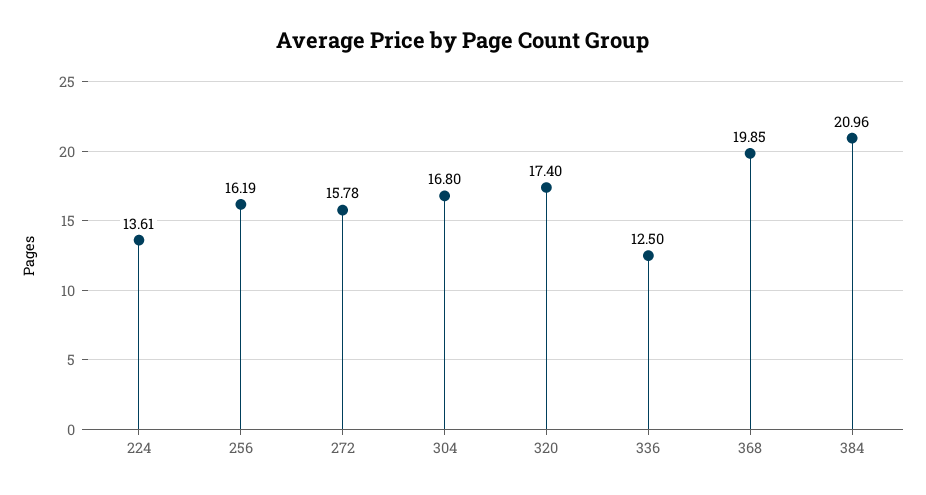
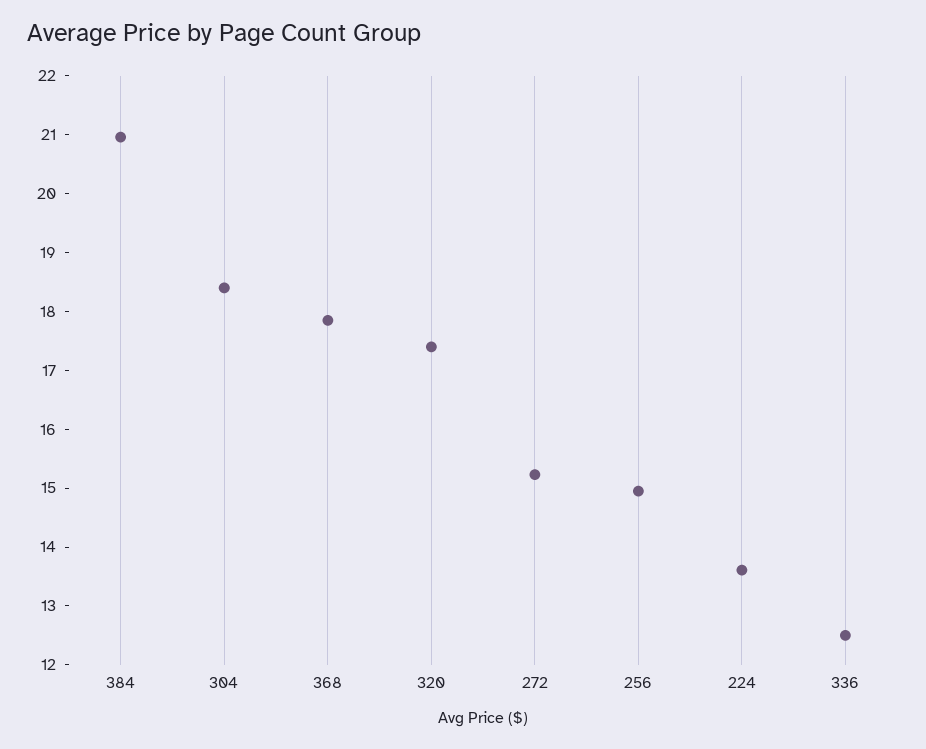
256: 16.19 -> 15
272: 15.78 -> 15.2
304: 16.8 -> 18.4
368: 19.85 -> 17.8

